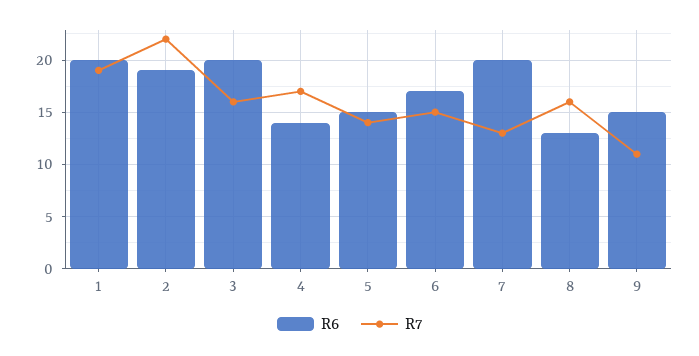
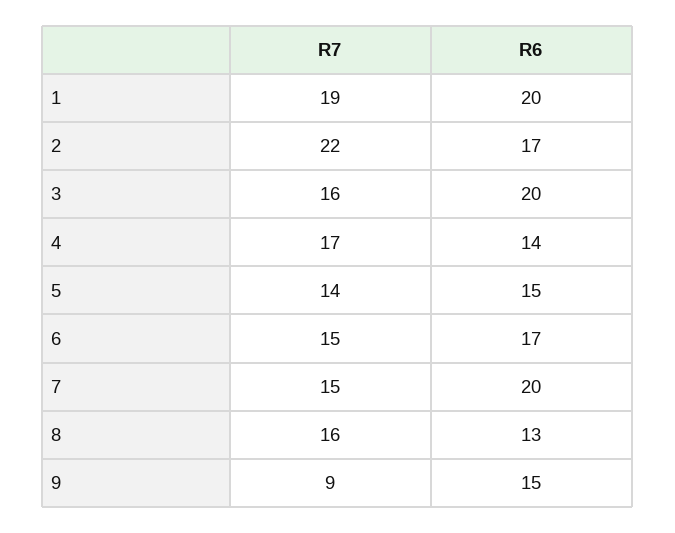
R6, 2: 19 -> 17
R7, 7: 13 -> 15
R7, 9: 11 -> 9

